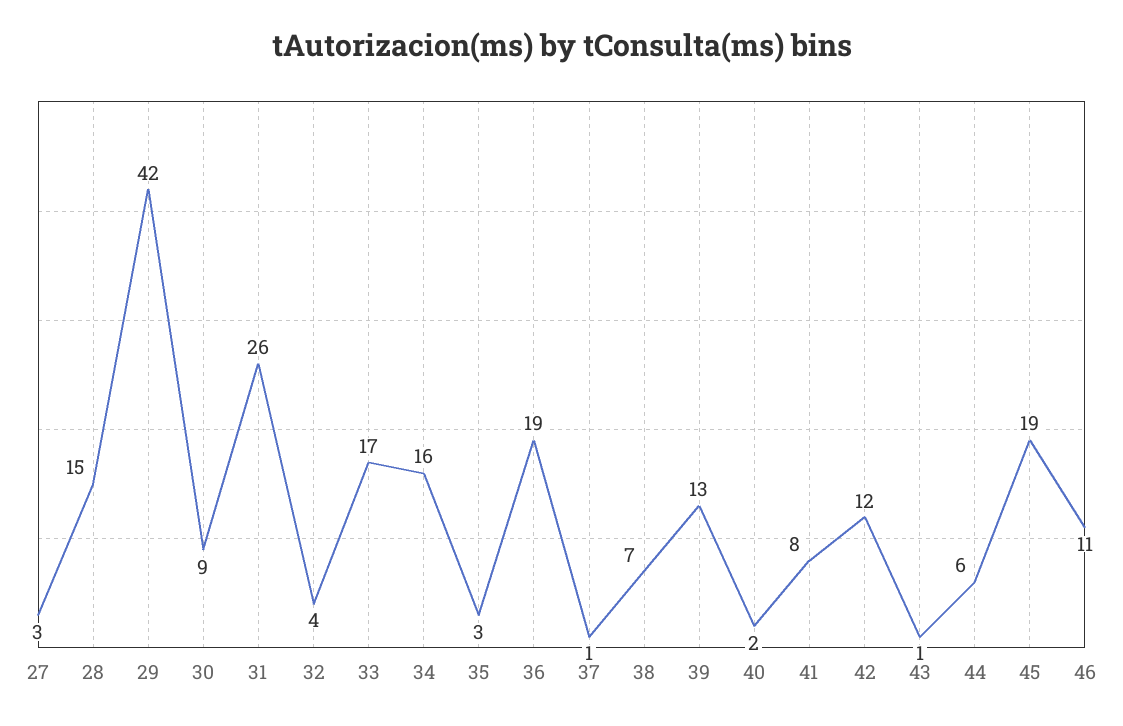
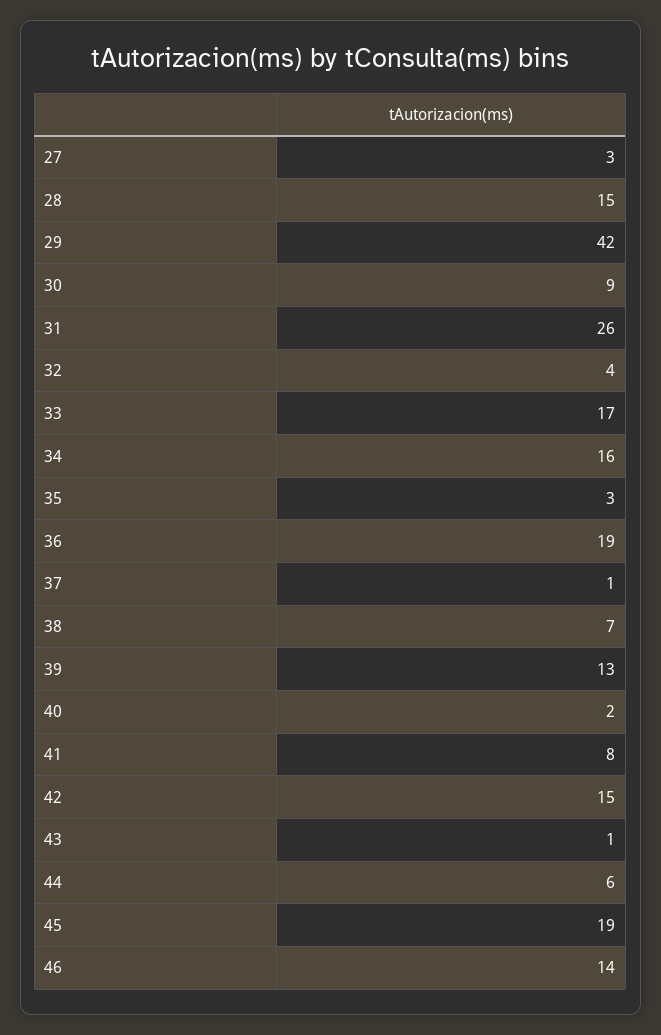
42: 12 -> 15
46: 11 -> 14

